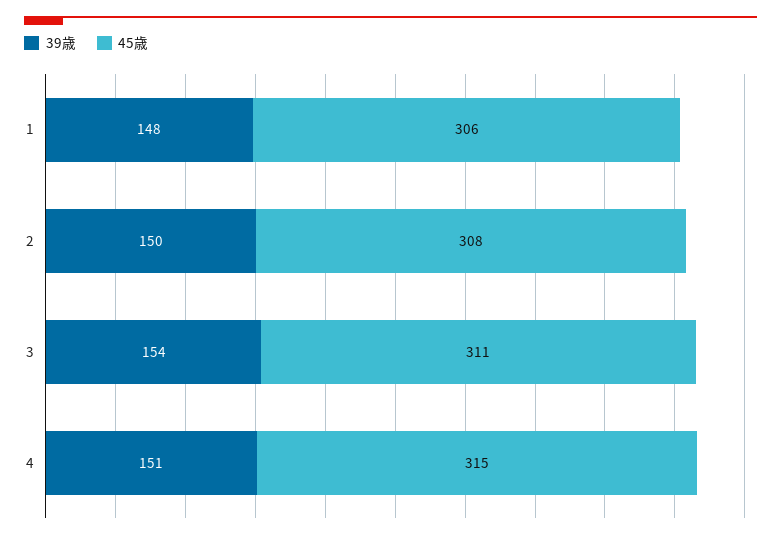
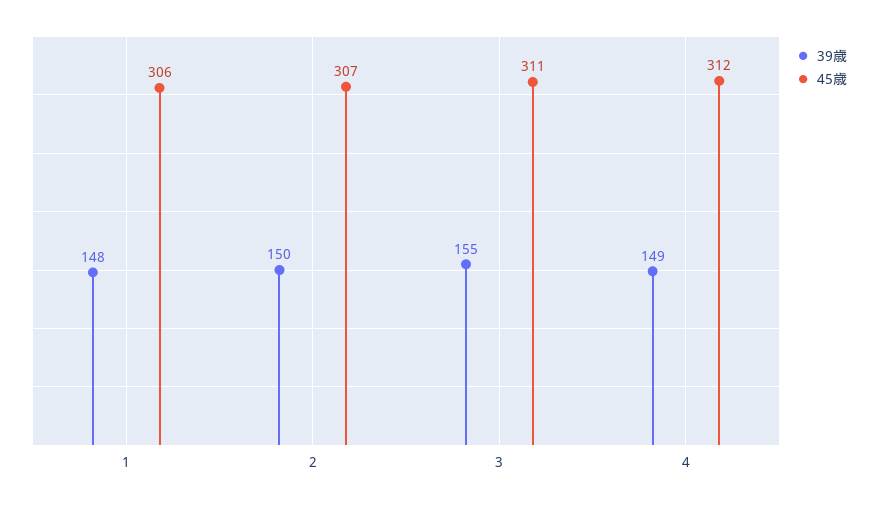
45歳, 2: 308 -> 307
39歳, 3: 154 -> 155
39歳, 4: 151 -> 149
45歳, 4: 315 -> 312

